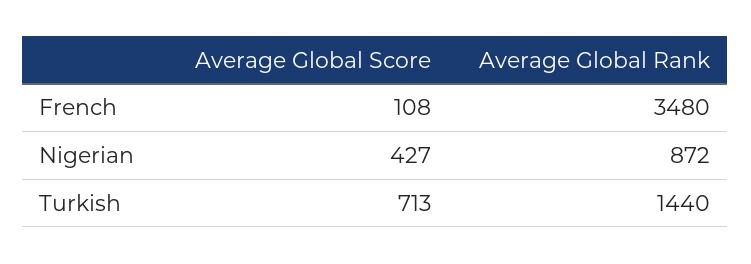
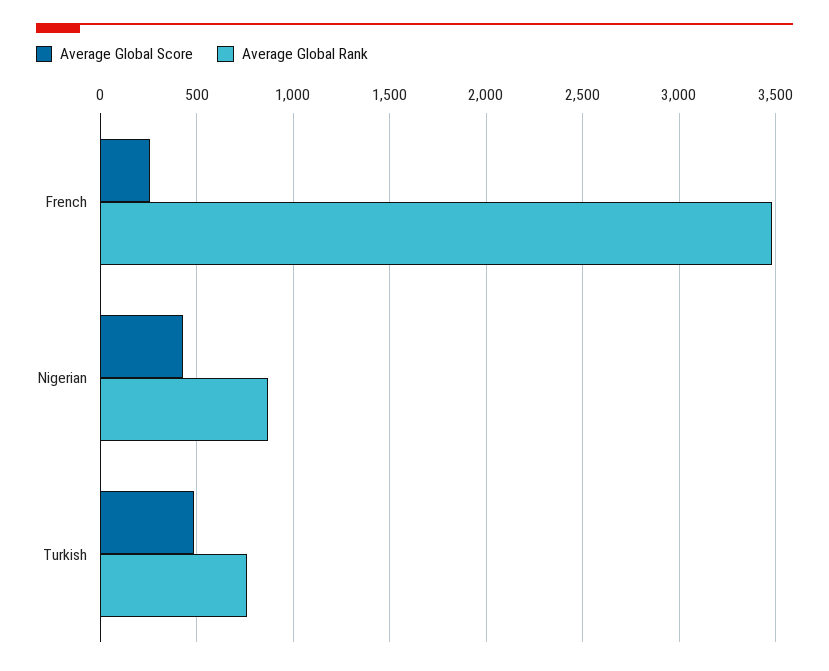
Average Global Score, French: 108 -> 250
Average Global Score, Turkish: 713 -> 500
Average Global Rank, Turkish: 1440 -> 750

